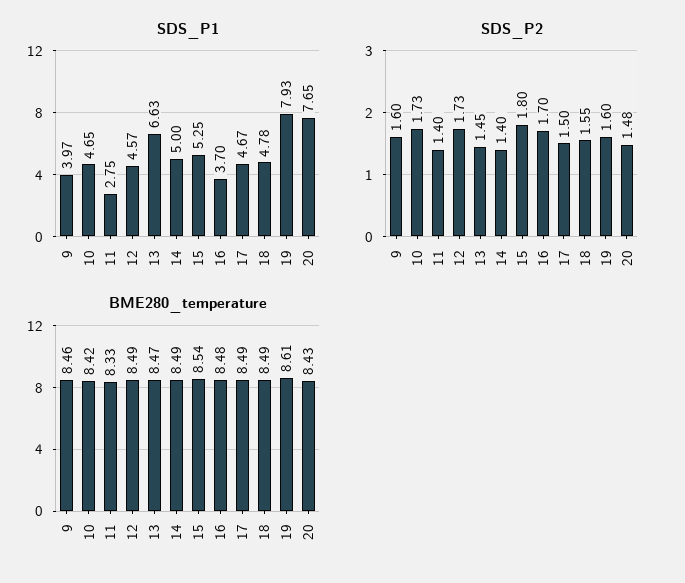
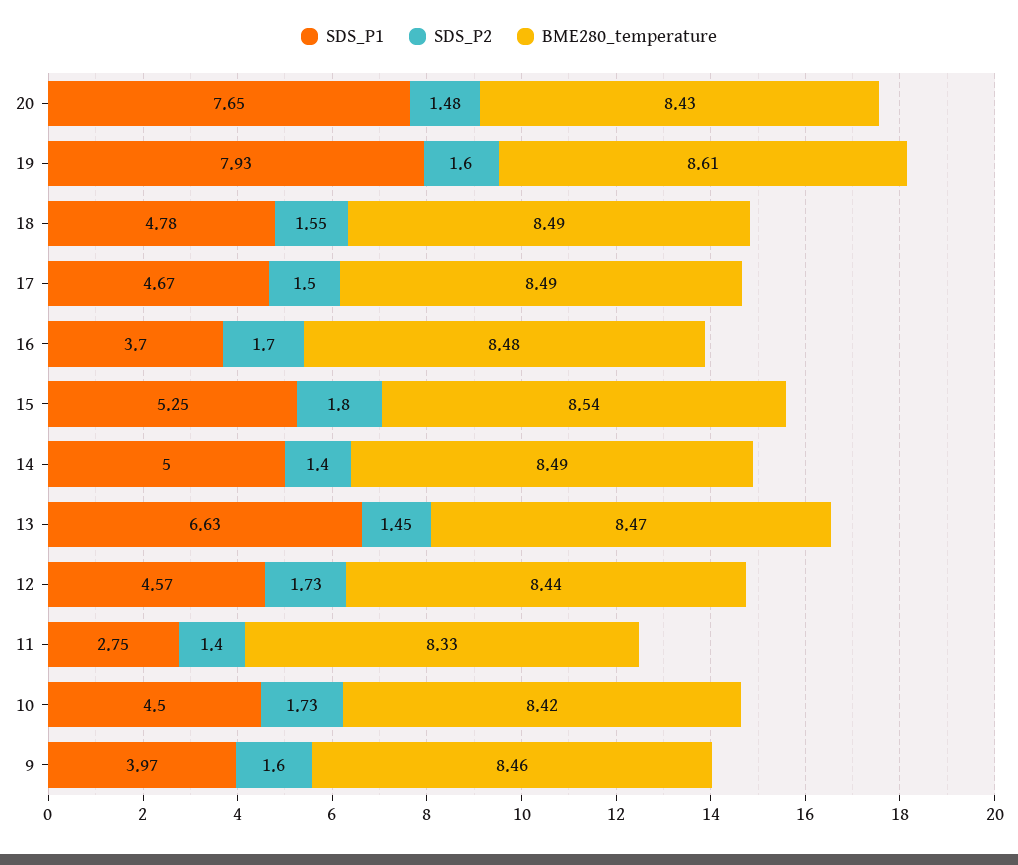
SDS_P1, 10: 4.65 -> 4.5
BME280_temperature, 12: 8.49 -> 8.44

